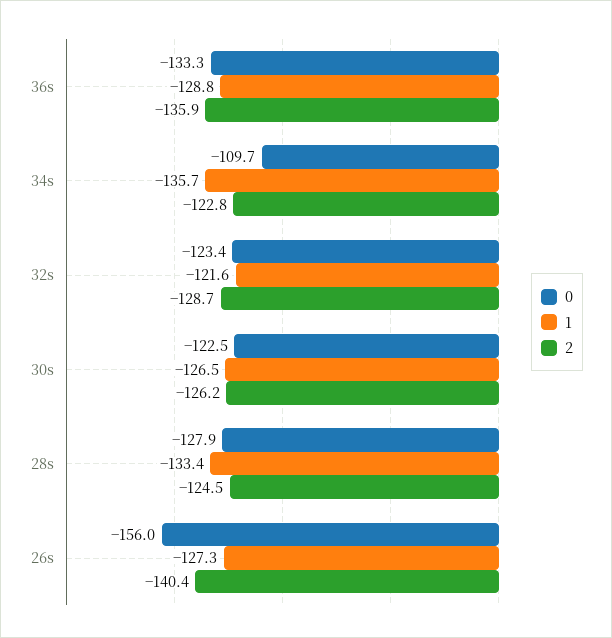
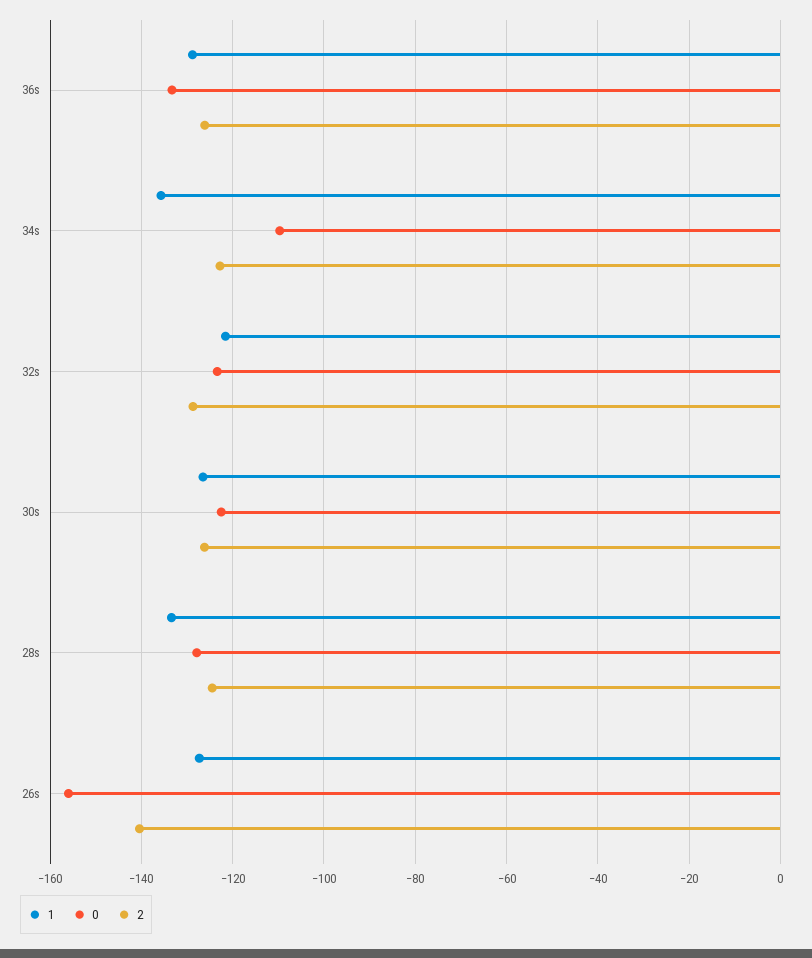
2, 36s: -135.9 -> -126

